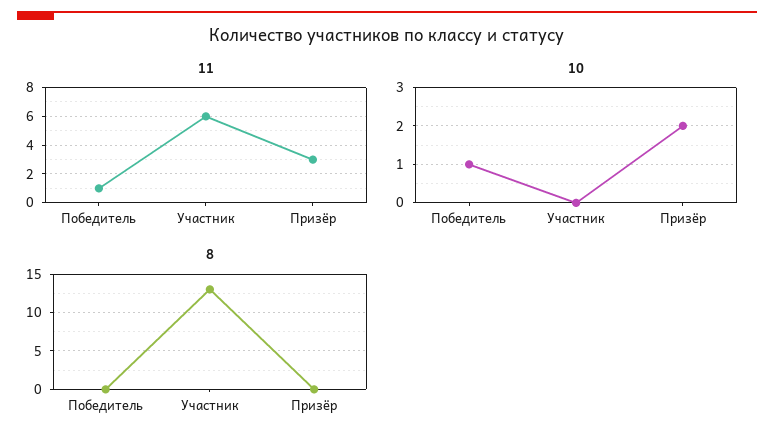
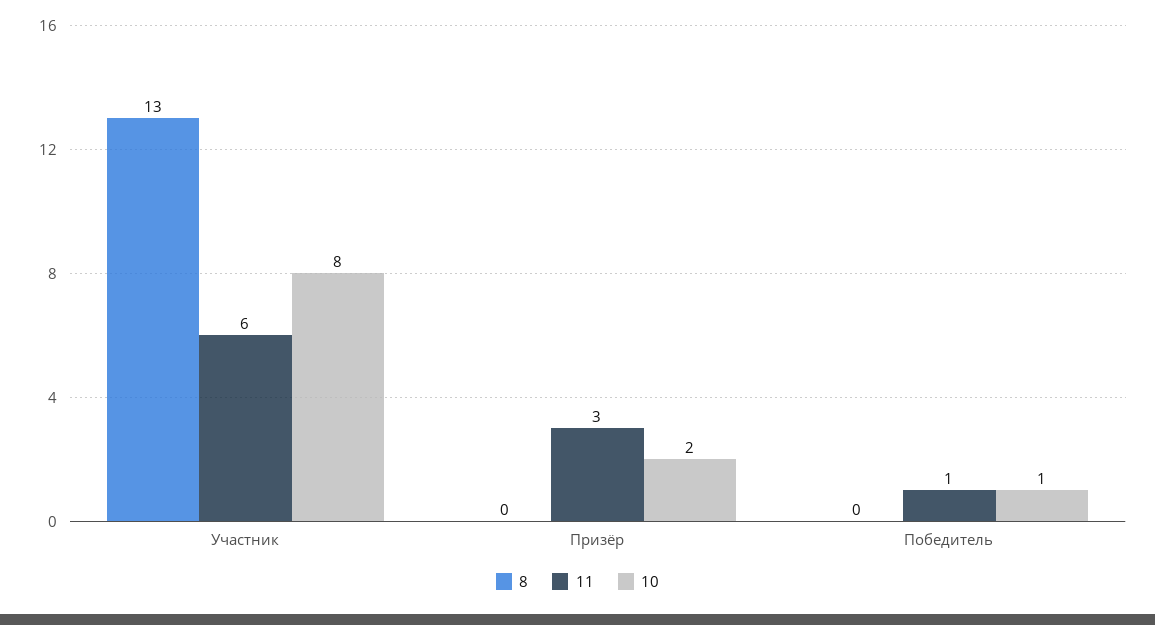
10, Участник: 0 -> 8

